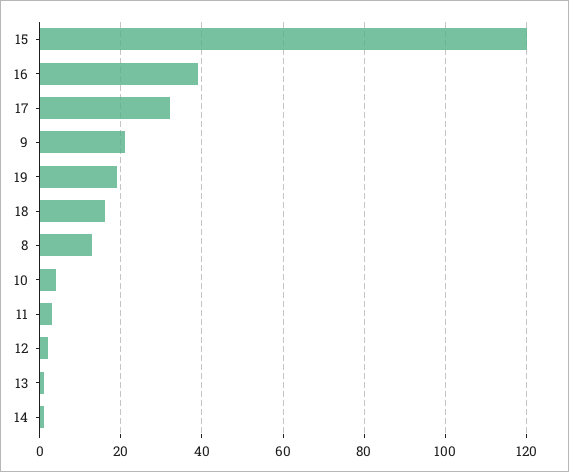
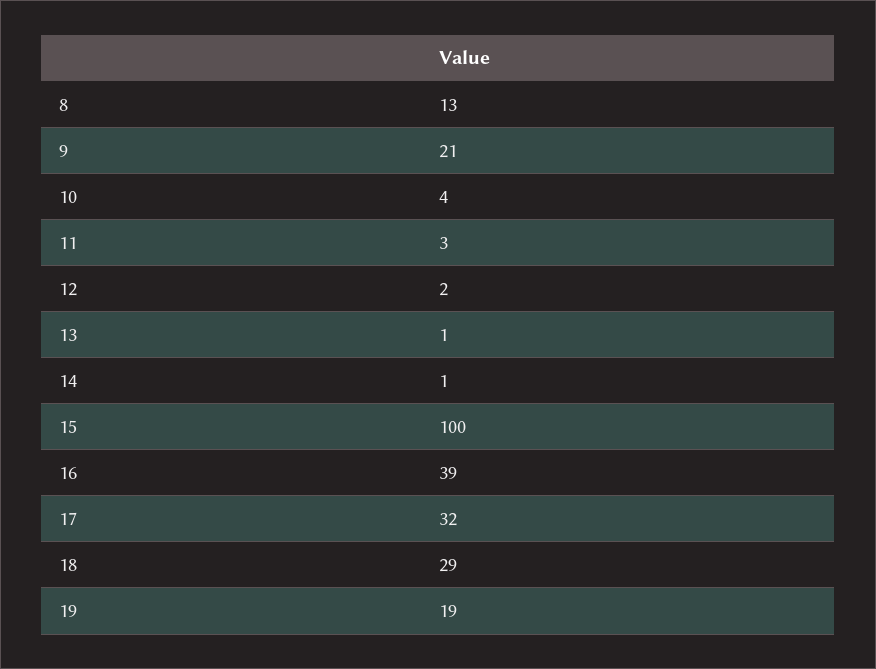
15: 120 -> 100
18: 15 -> 29

